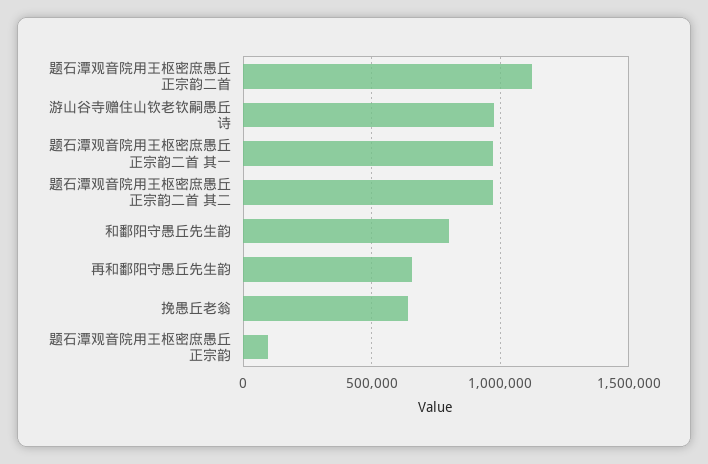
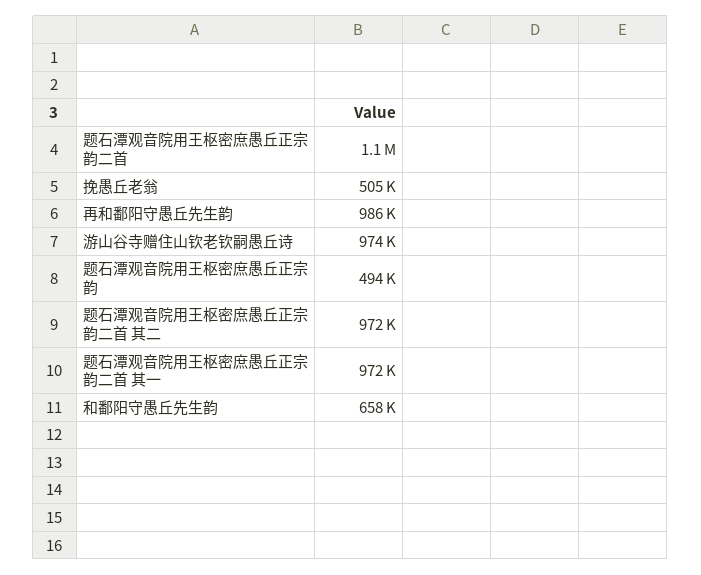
和鄱阳守愚丘先生韵: 800000 -> 658000
再和鄱阳守愚丘先生韵: 650000 -> 986000
挽愚丘老翁: 650000 -> 505000
题石潭观音院用王枢密庶愚丘正宗韵: 100000 -> 494000

